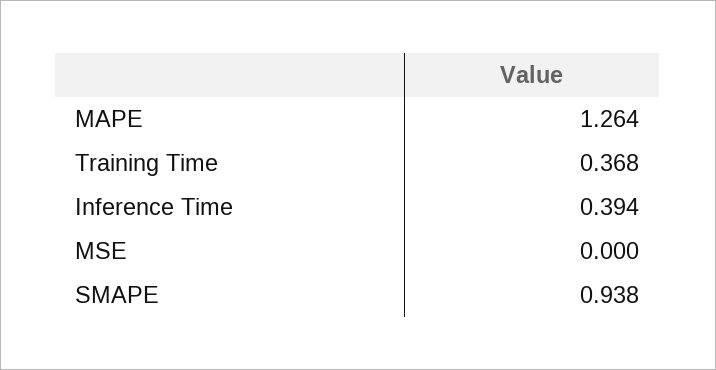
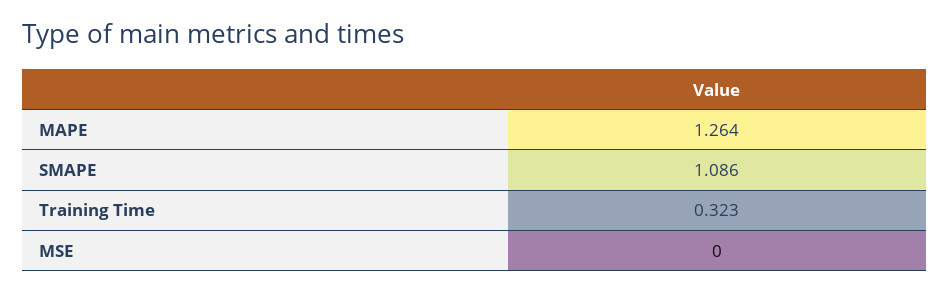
Training Time: 0.368 -> 0.323
Inference Time: 0.394 -> none
SMAPE: 0.938 -> 1.086

